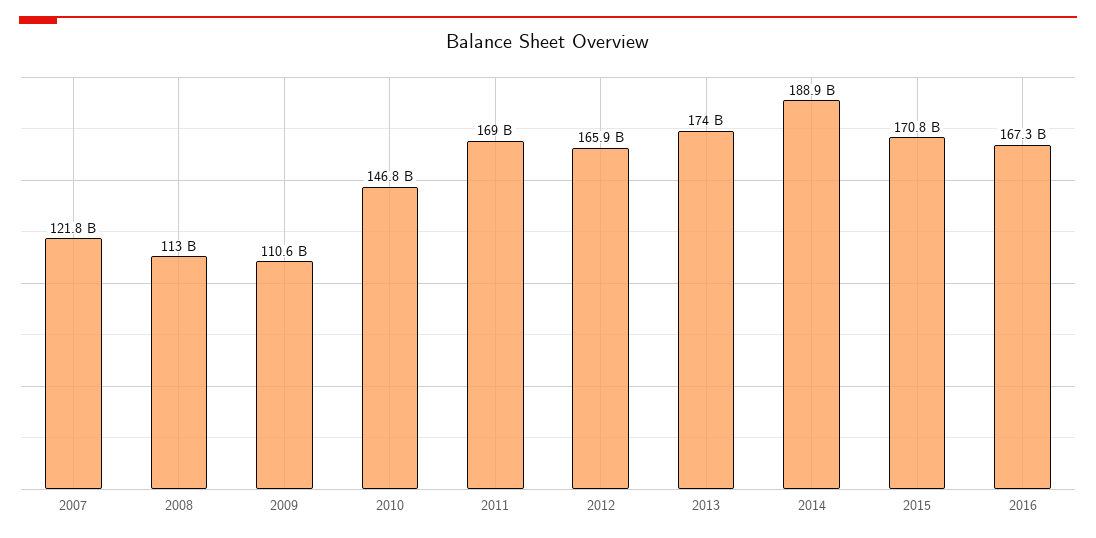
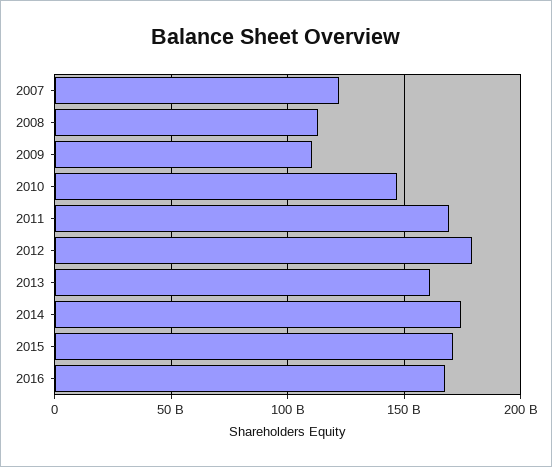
2012: 165900000000 -> 180000000000
2013: 174000000000 -> 160000000000
2014: 188900000000 -> 175000000000

